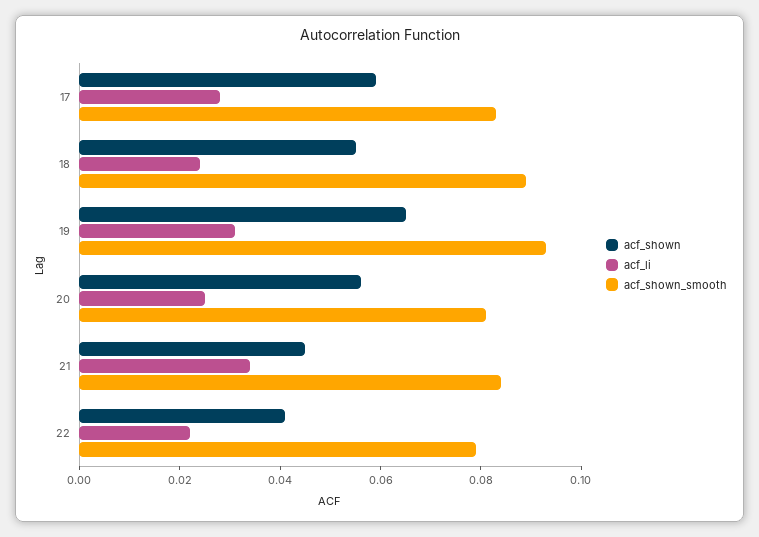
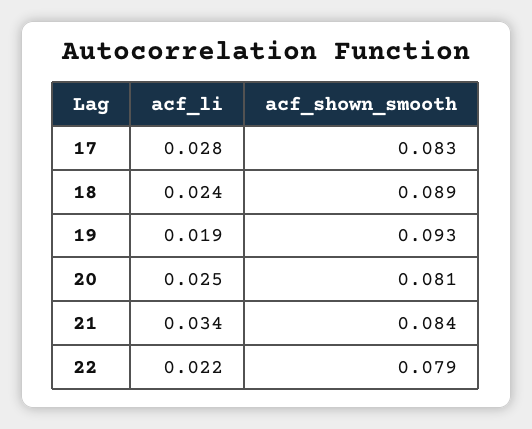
acf_shown, 17: 0.06 -> none
acf_shown, 18: 0.055 -> none
acf_shown, 19: 0.065 -> none
acf_li, 19: 0.03 -> 0.019
acf_shown, 20: 0.055 -> none
acf_shown, 21: 0.045 -> none
acf_shown, 22: 0.04 -> none

